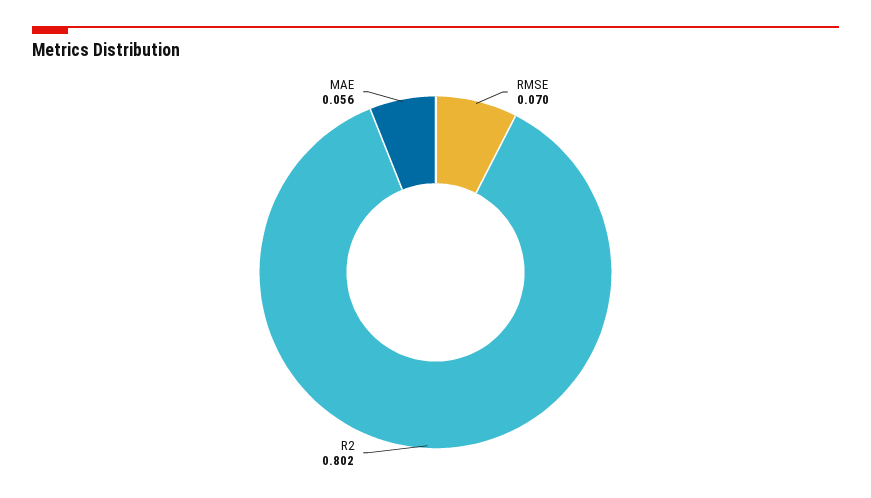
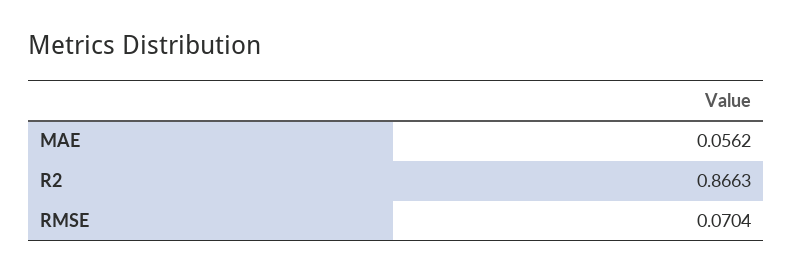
R2: 0.802 -> 0.8663

